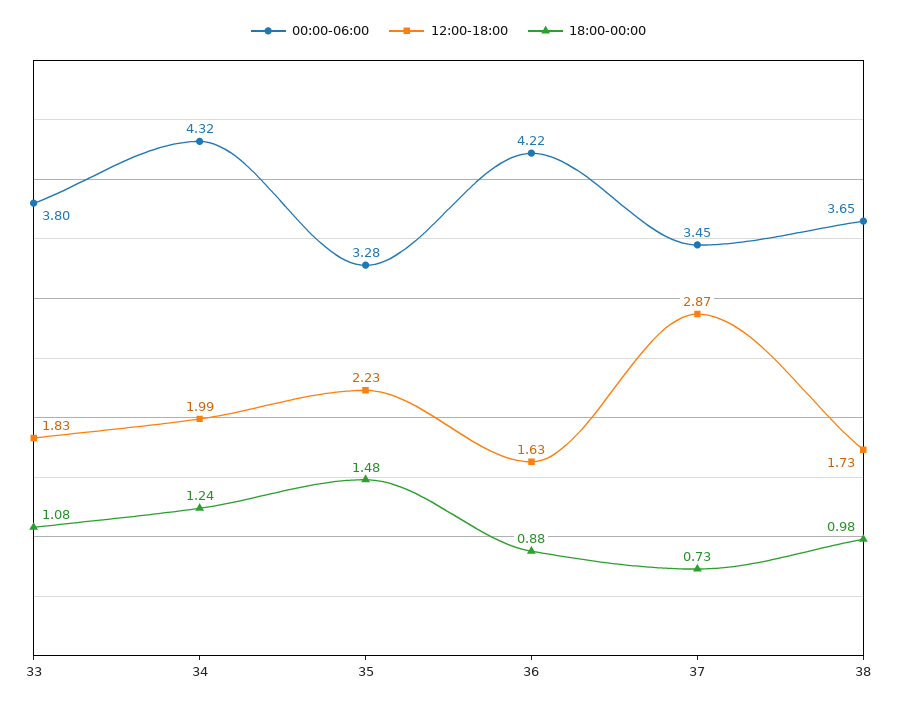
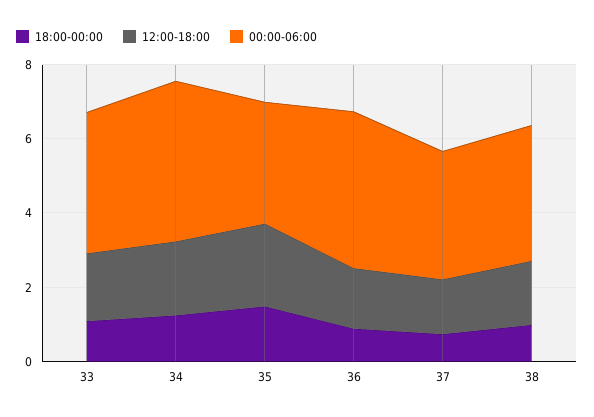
12:00-18:00, 37: 2.87 -> 1.5

